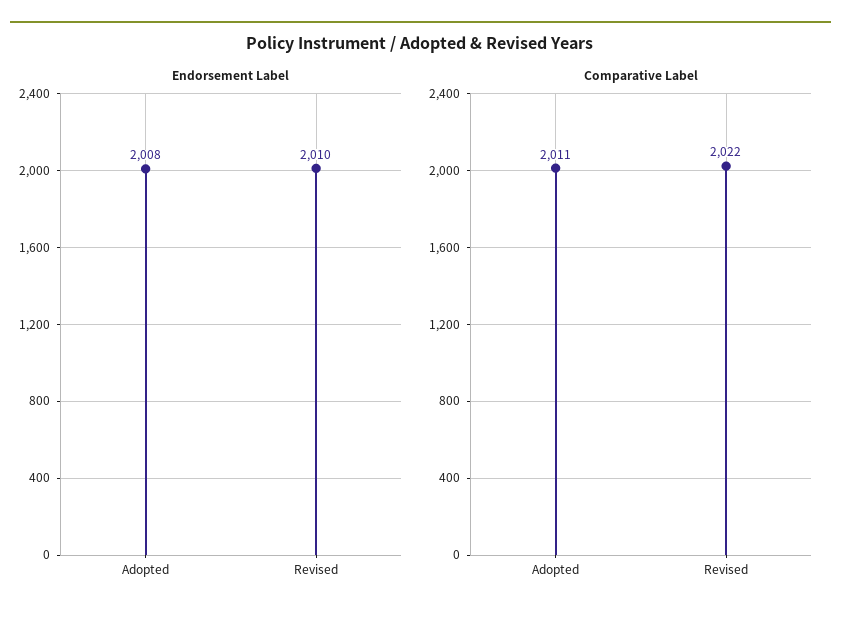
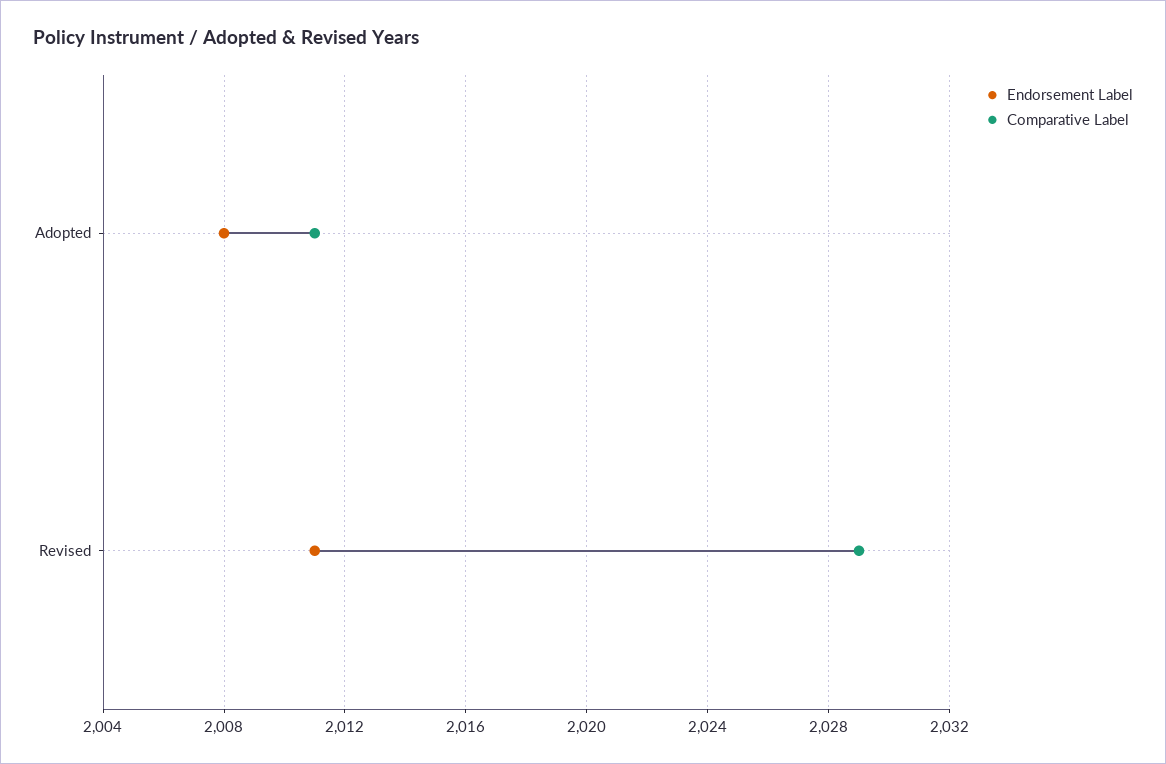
Endorsement Label, Revised: 2010 -> 2011
Comparative Label, Revised: 2022 -> 2029

